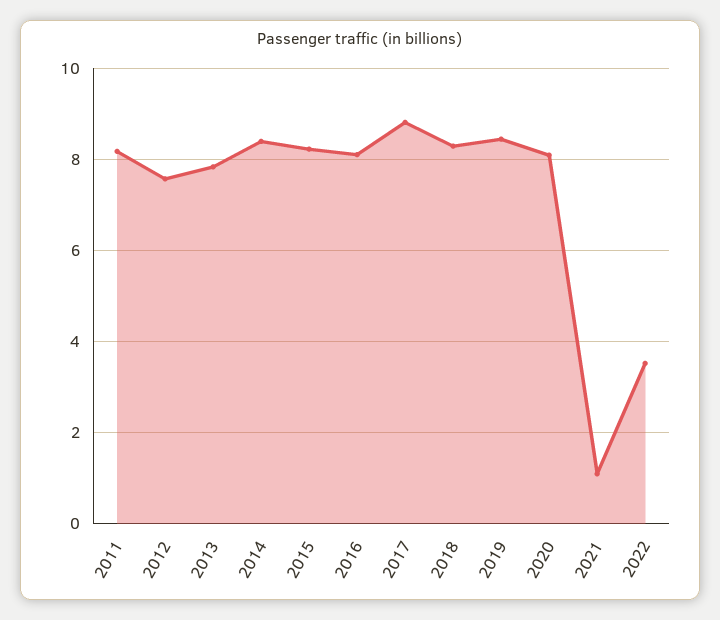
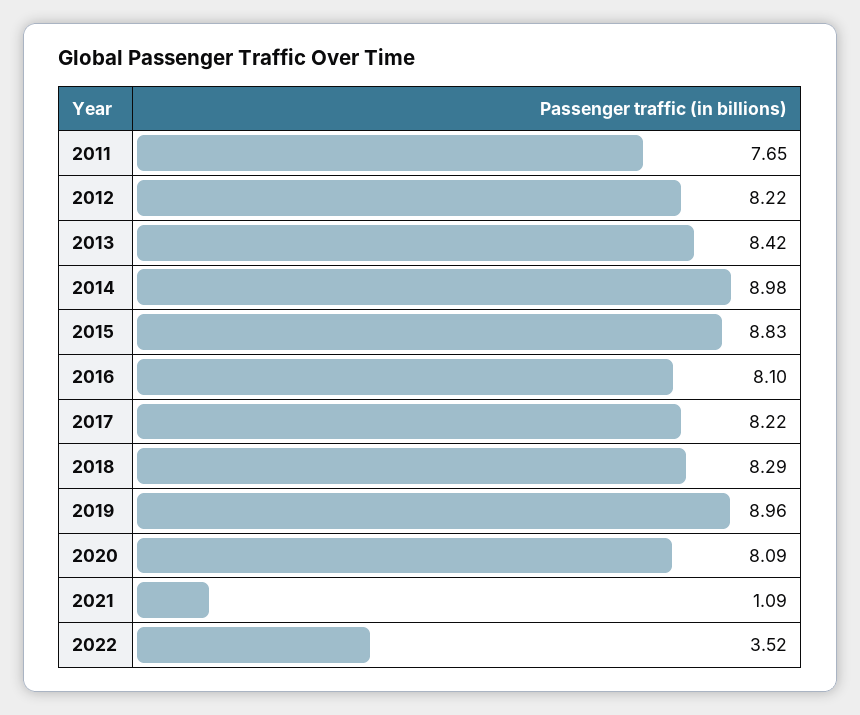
2011: 8.2 -> 7.65
2012: 7.6 -> 8.22
2013: 7.8 -> 8.42
2014: 8.4 -> 8.98
2015: 8.2 -> 8.83
2017: 8.8 -> 8.22
2019: 8.4 -> 8.96

